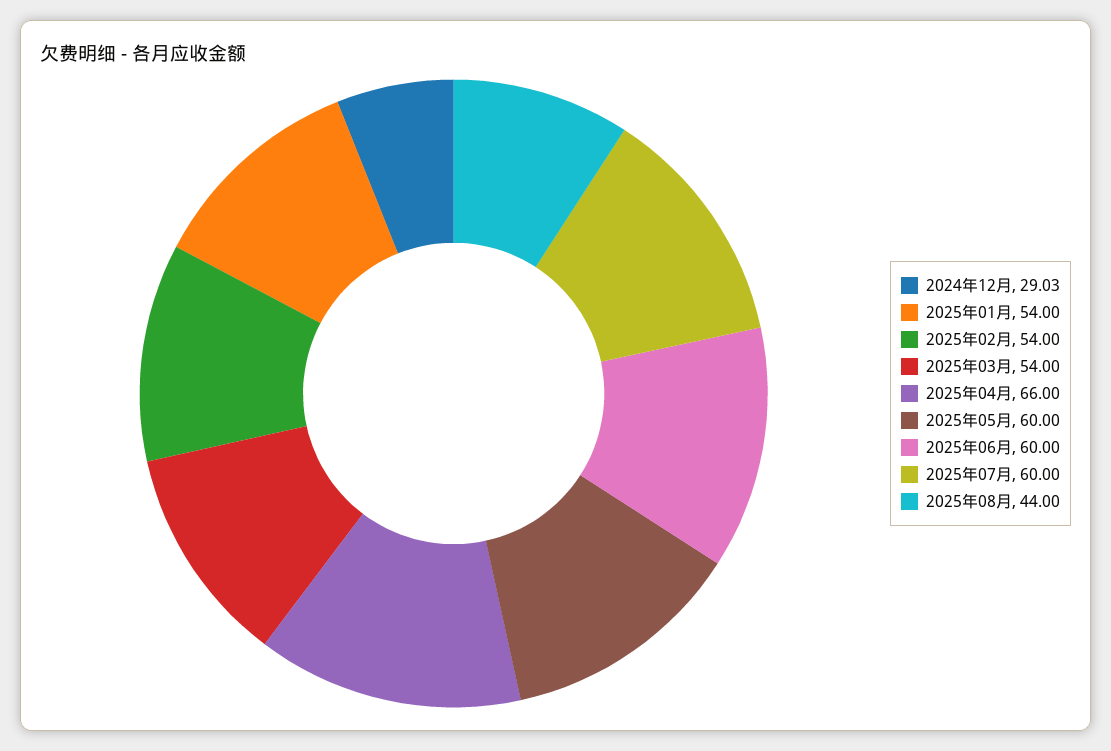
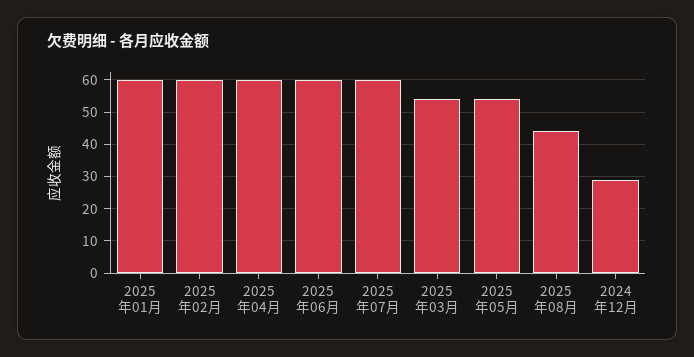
2025年01月: 54 -> 60
2025年02月: 54 -> 60
2025年04月: 66 -> 60
2025年05月: 60 -> 54

